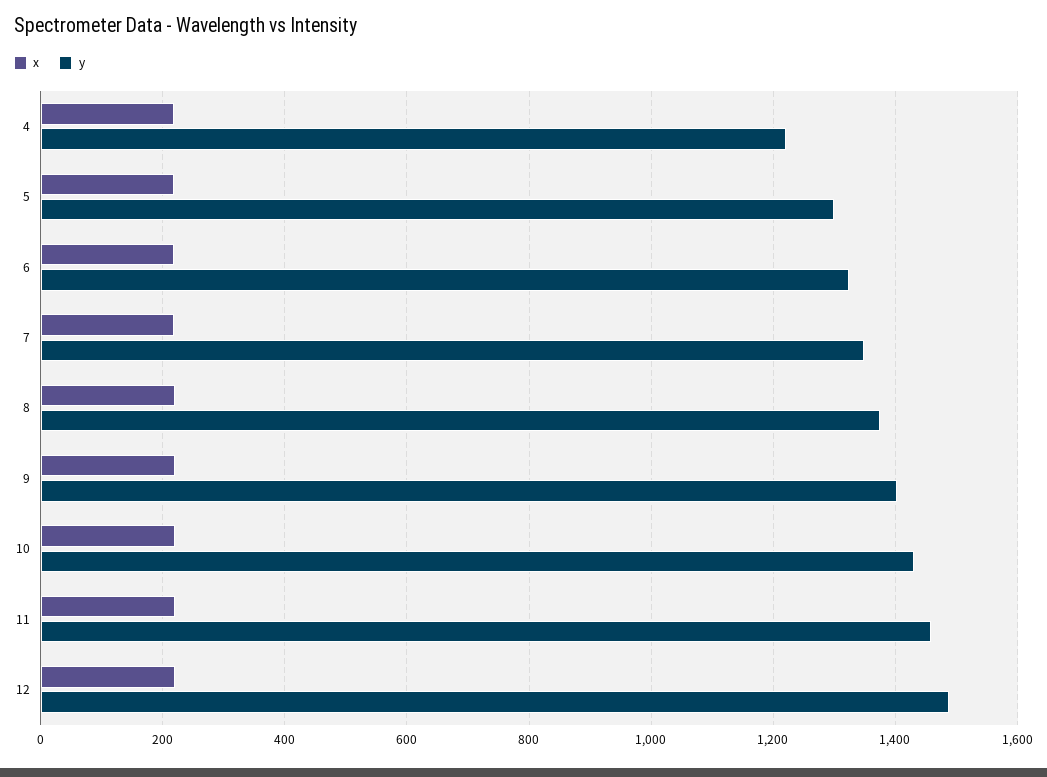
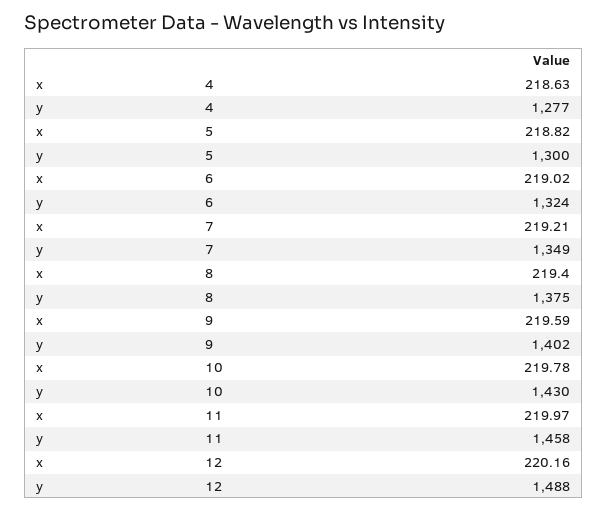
y, 4: 1220 -> 1277

